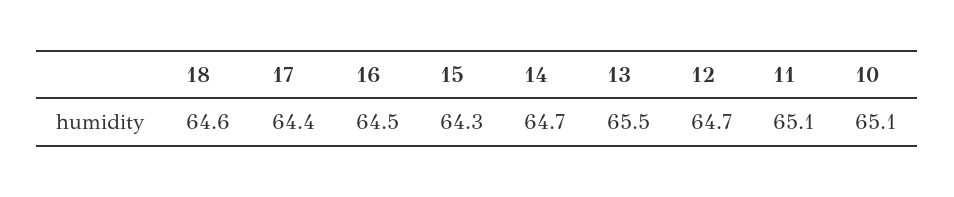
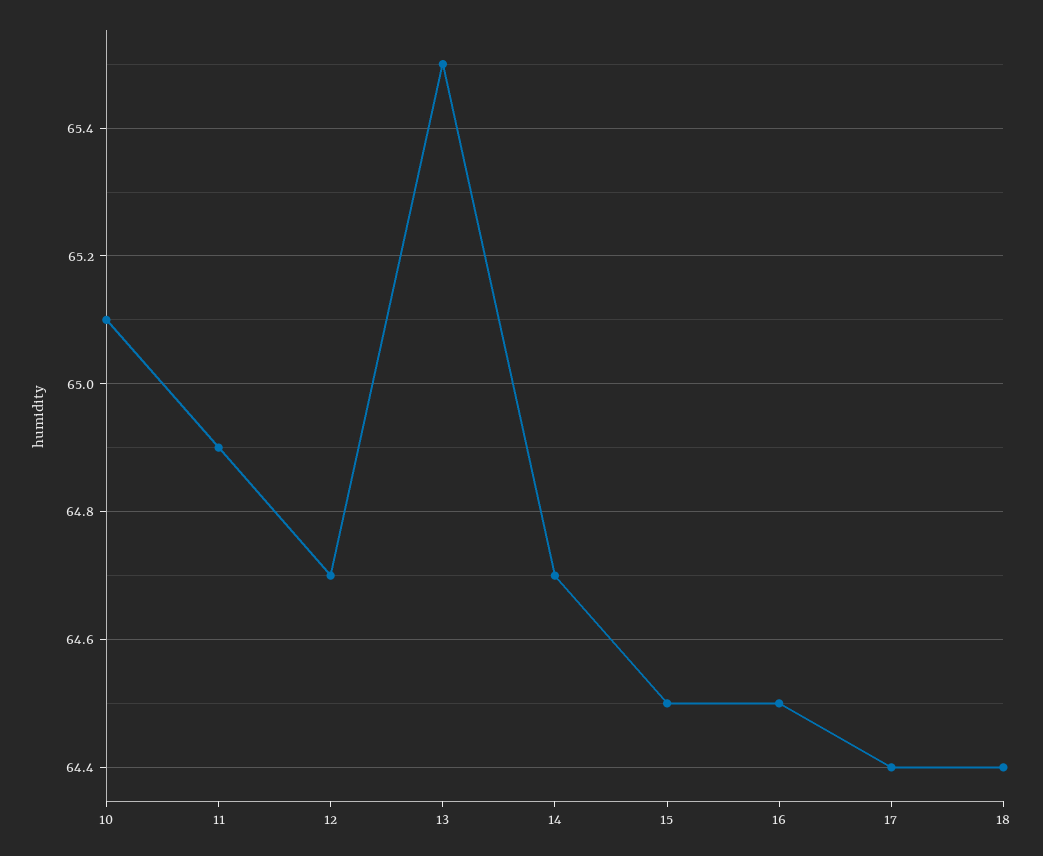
18: 64.6 -> 64.4
15: 64.3 -> 64.5
11: 65.1 -> 64.9

